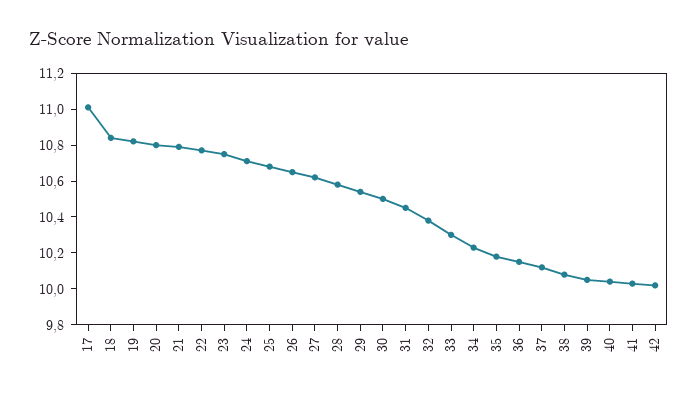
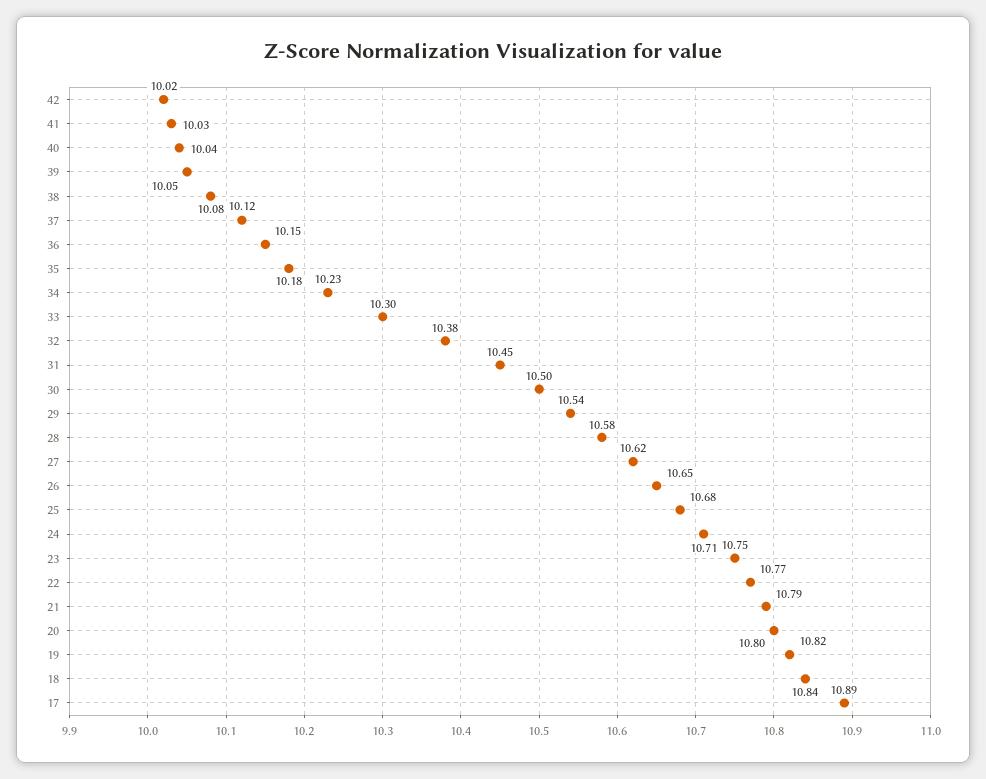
17: 11 -> 10.89

